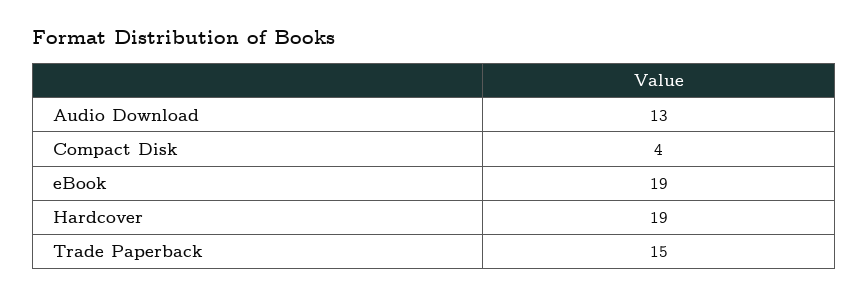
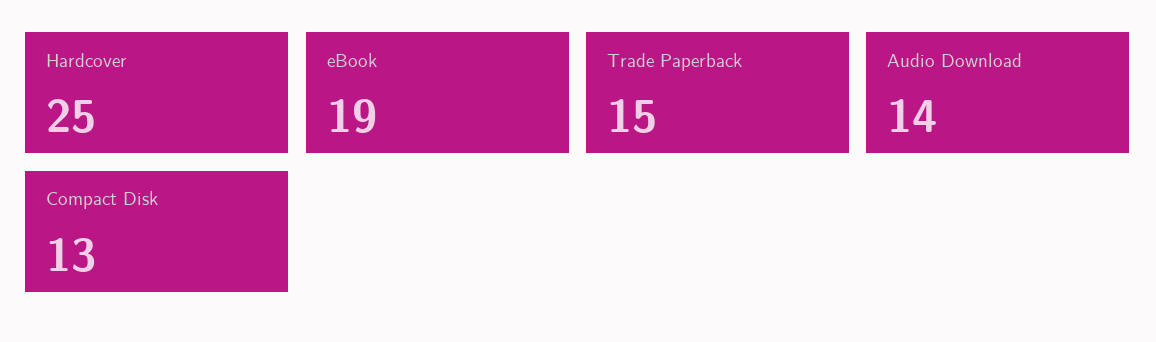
Audio Download: 13 -> 14
Compact Disk: 4 -> 13
Hardcover: 19 -> 25

